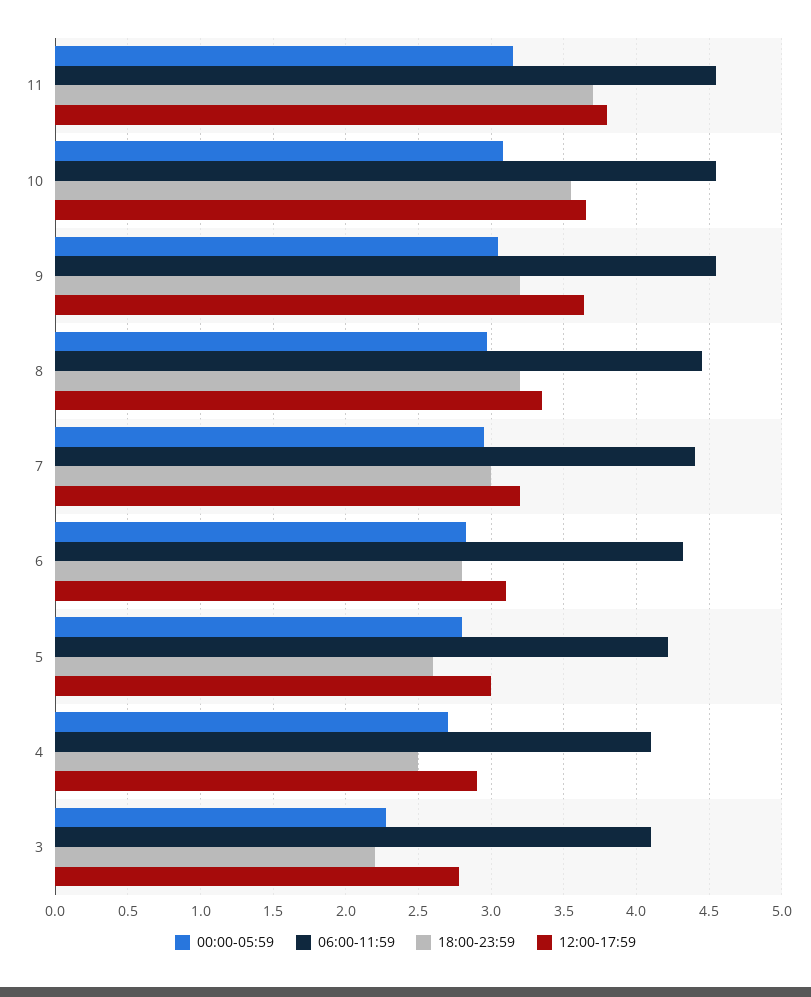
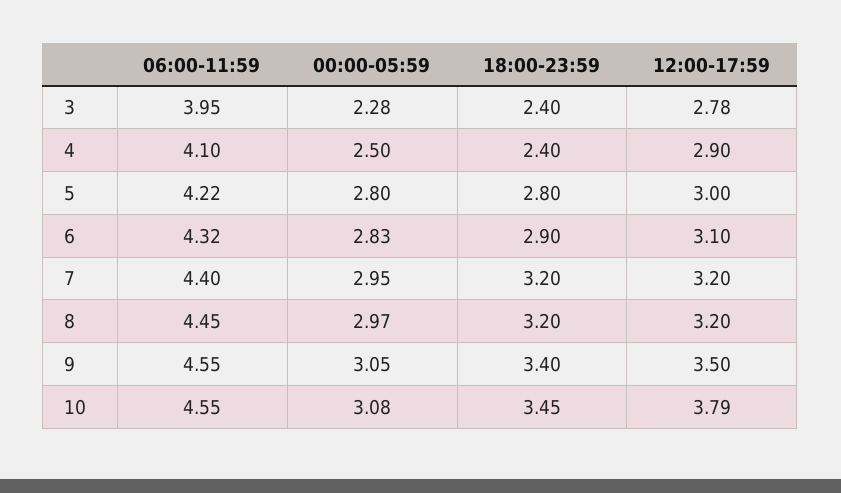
00:00-05:59, 11: 3.15 -> none
06:00-11:59, 11: 4.55 -> none
18:00-23:59, 11: 3.7 -> none
12:00-17:59, 11: 3.8 -> none
18:00-23:59, 10: 3.55 -> 3.45
12:00-17:59, 10: 3.65 -> 3.79
18:00-23:59, 9: 3.2 -> 3.4
12:00-17:59, 9: 3.65 -> 3.5
12:00-17:59, 8: 3.35 -> 3.2
18:00-23:59, 7: 3 -> 3.2
18:00-23:59, 6: 2.8 -> 2.9
18:00-23:59, 5: 2.6 -> 2.8
00:00-05:59, 4: 2.7 -> 2.5
18:00-23:59, 4: 2.5 -> 2.4
06:00-11:59, 3: 4.1 -> 3.95
18:00-23:59, 3: 2.2 -> 2.4

